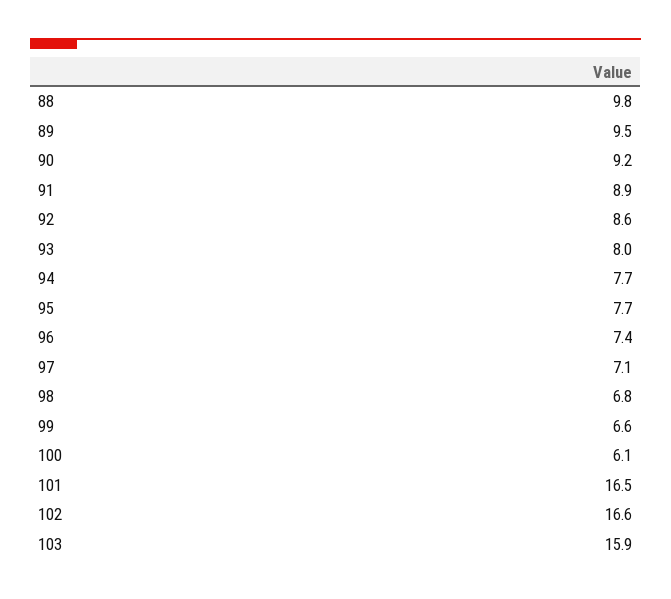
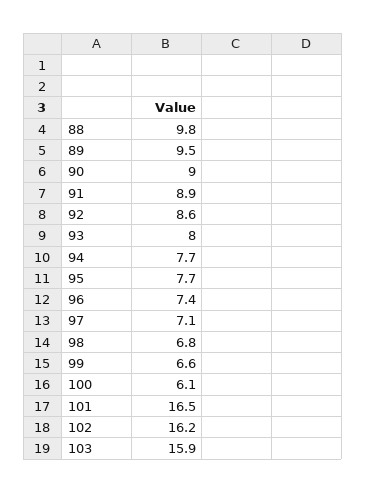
90: 9.2 -> 9
102: 16.6 -> 16.2

